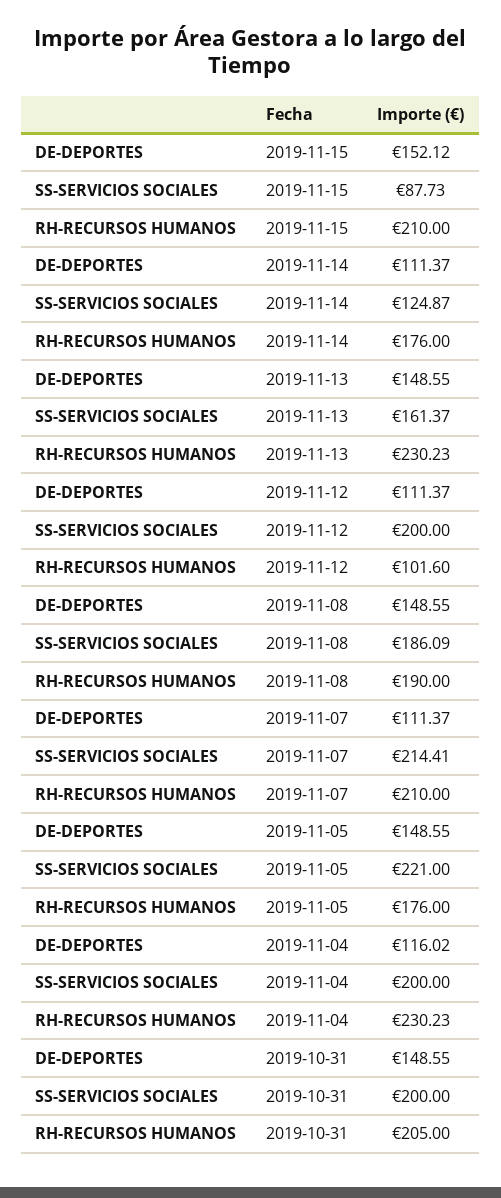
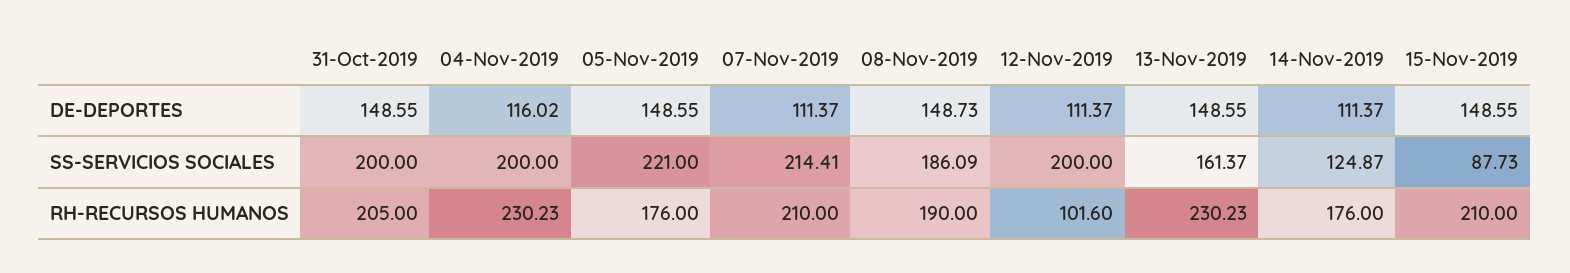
DE-DEPORTES, 2019-11-15: 152.12 -> 148.55
DE-DEPORTES, 2019-11-08: 148.55 -> 148.73

